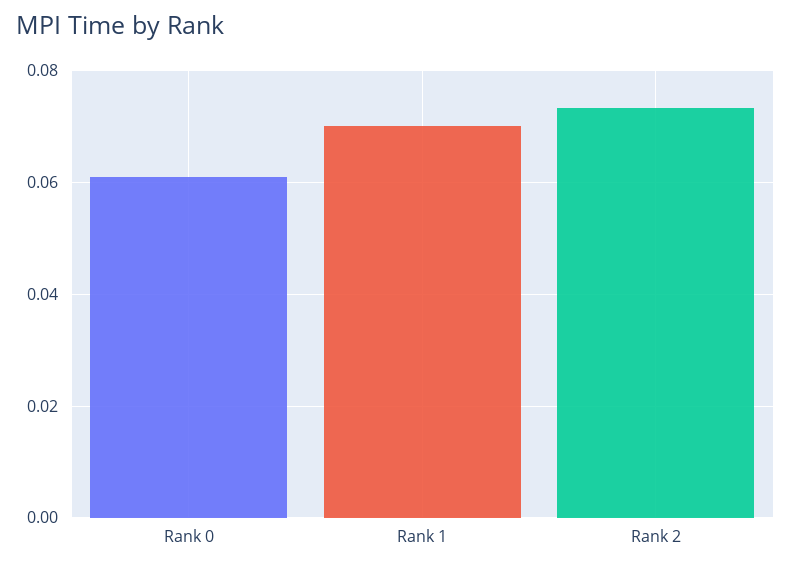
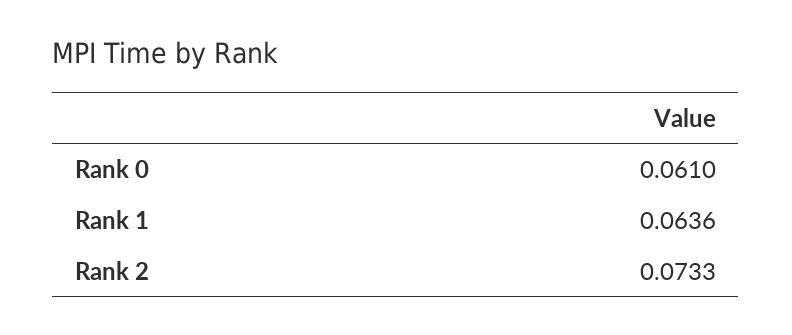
Rank 1: 0.07 -> 0.0636

